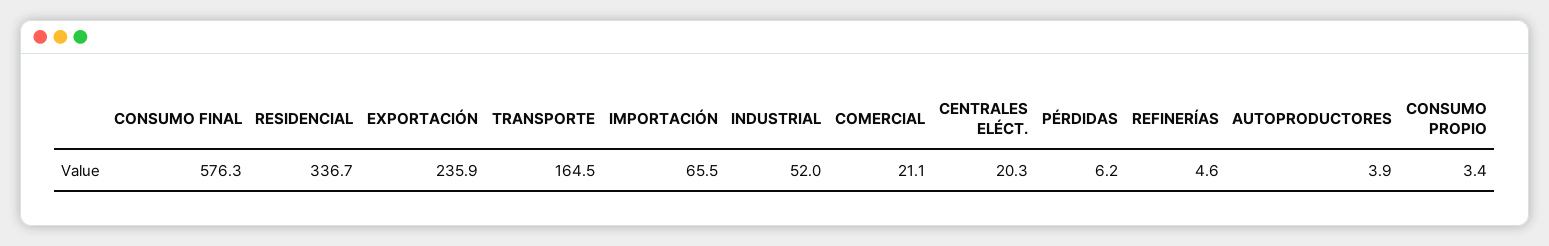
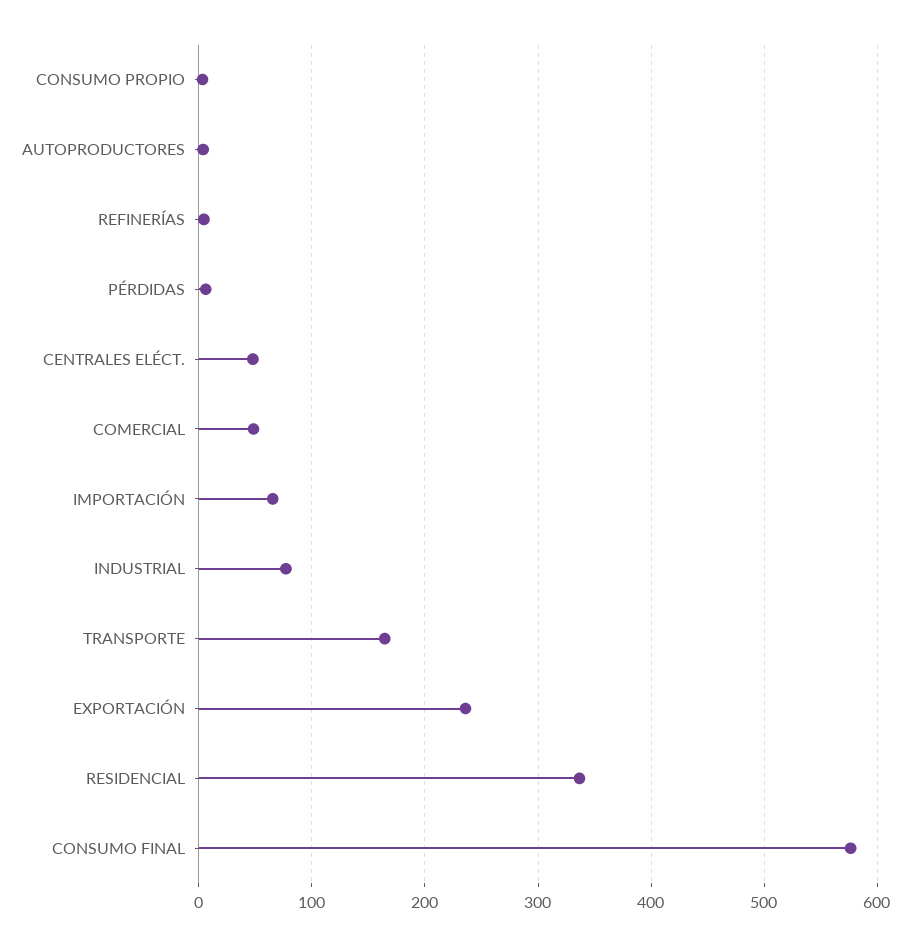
INDUSTRIAL: 52 -> 80
COMERCIAL: 21.1 -> 50
CENTRALES ELÉCT.: 20.3 -> 50

